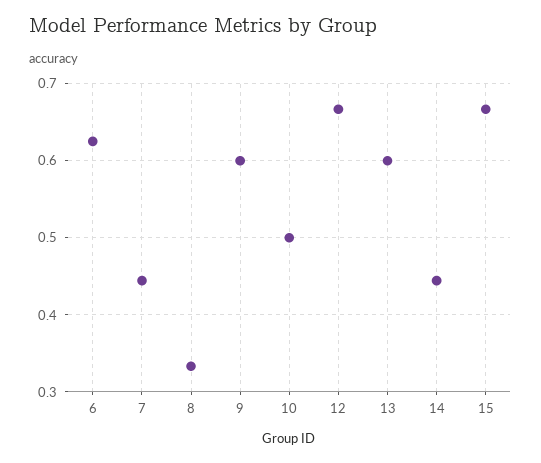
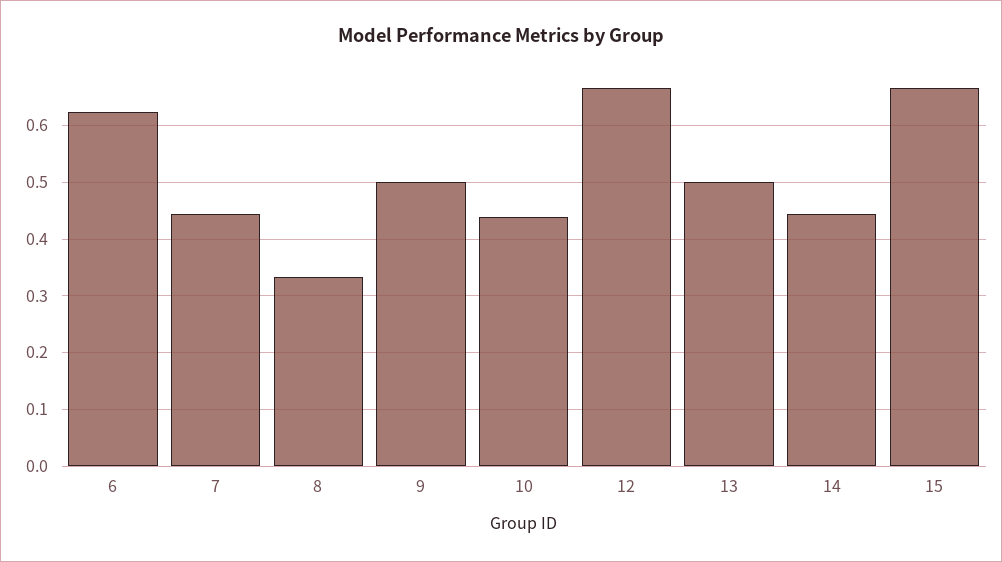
9: 0.6 -> 0.5
10: 0.5 -> 0.44
13: 0.6 -> 0.5

